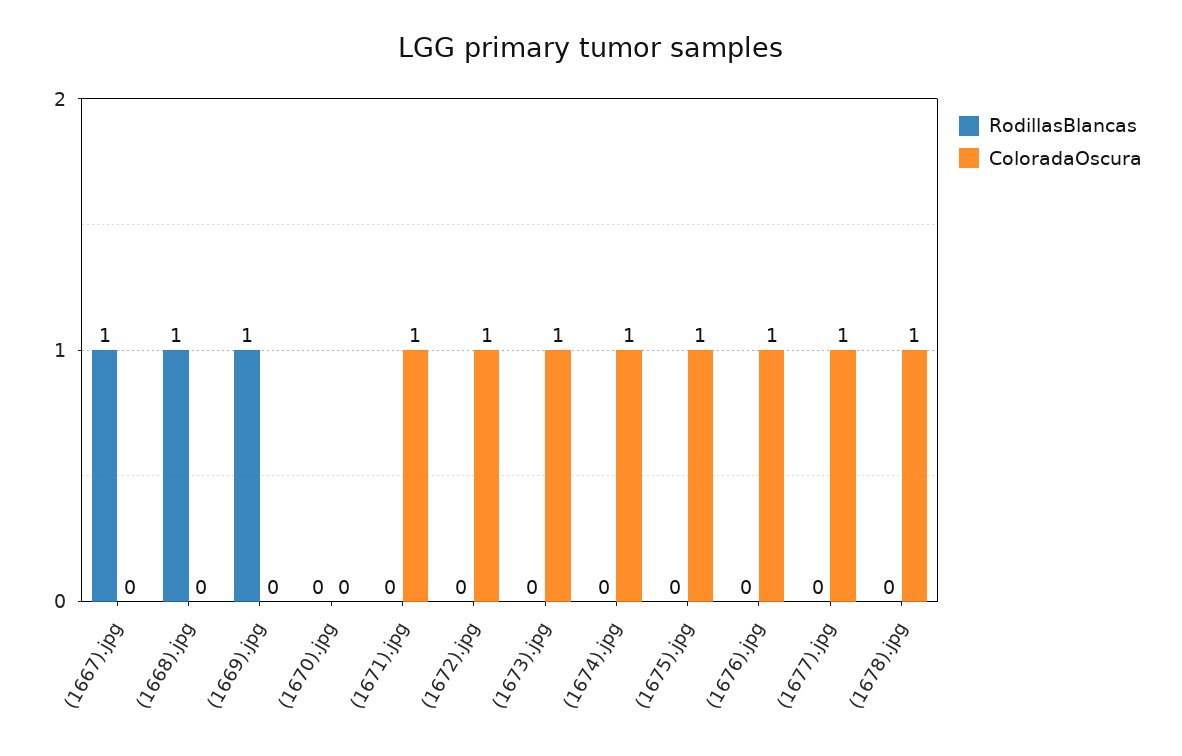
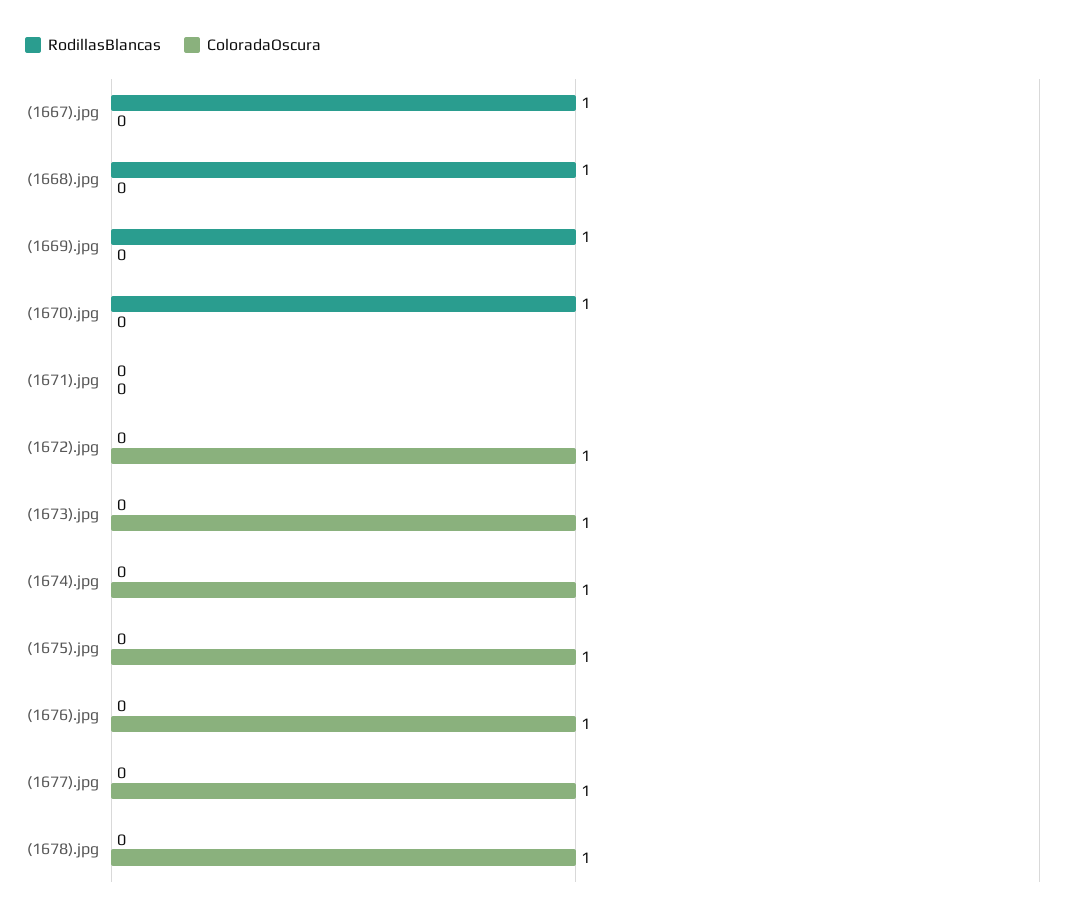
RodillasBlancas, (1670).jpg: 0 -> 1
ColoradaOscura, (1671).jpg: 1 -> 0

